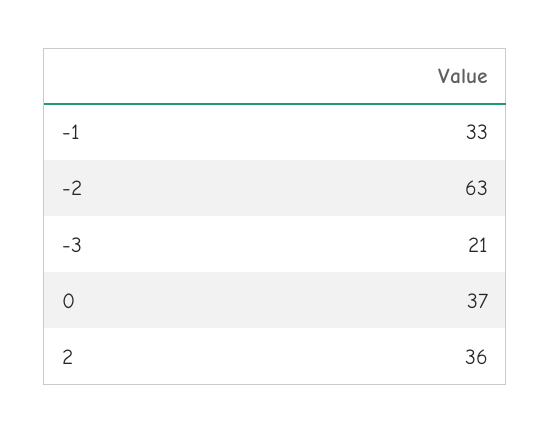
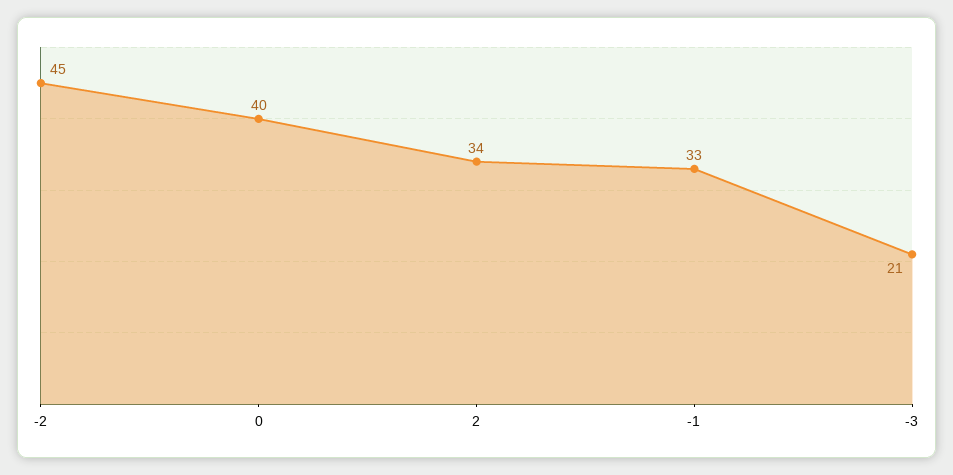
-2: 63 -> 45
0: 37 -> 40
2: 36 -> 34

